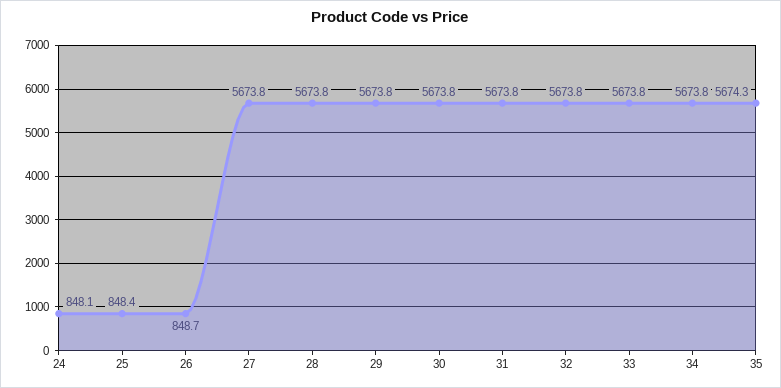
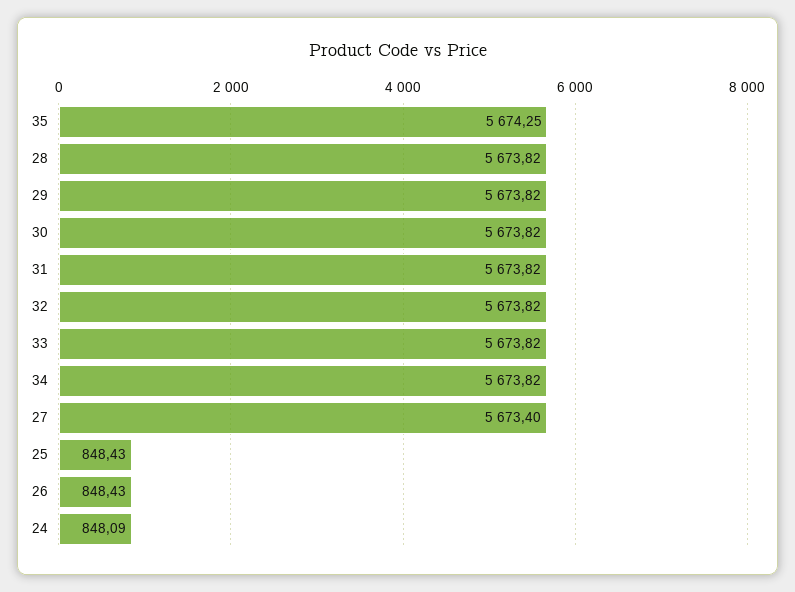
26: 848.7 -> 848.43
27: 5673.8 -> 5673.4

